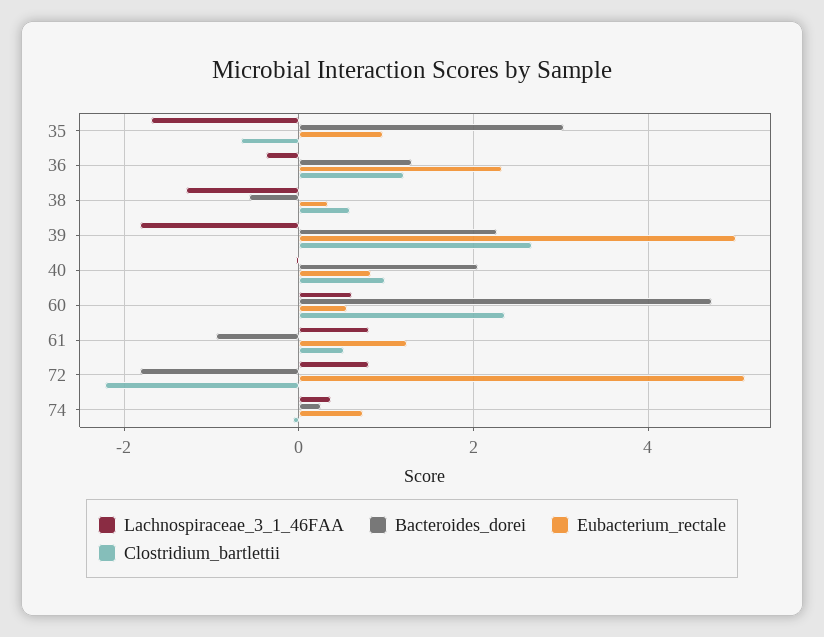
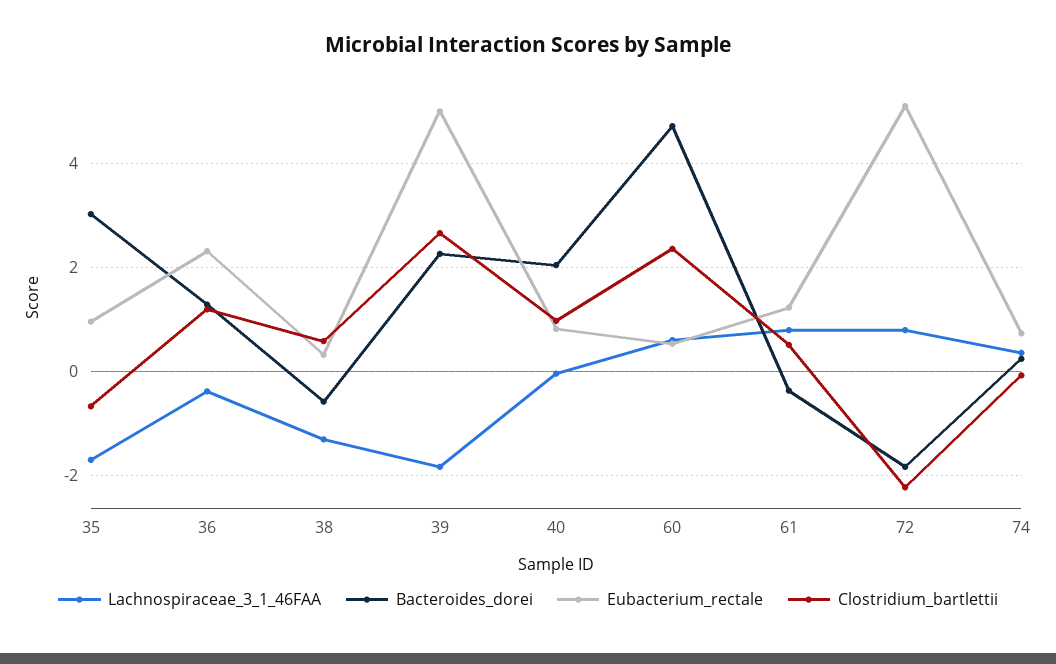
Bacteroides_dorei, 61: -1 -> -0.4

